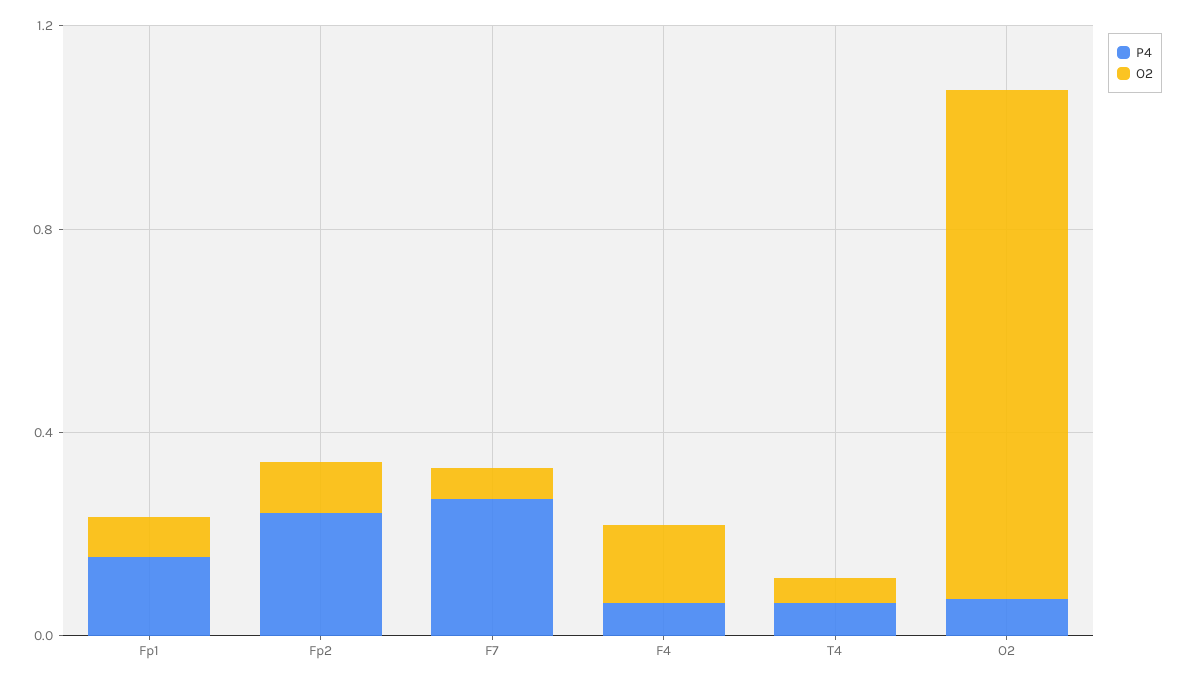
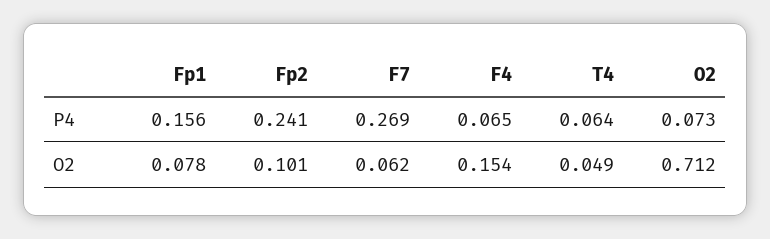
O2, O2: 1 -> 0.712

